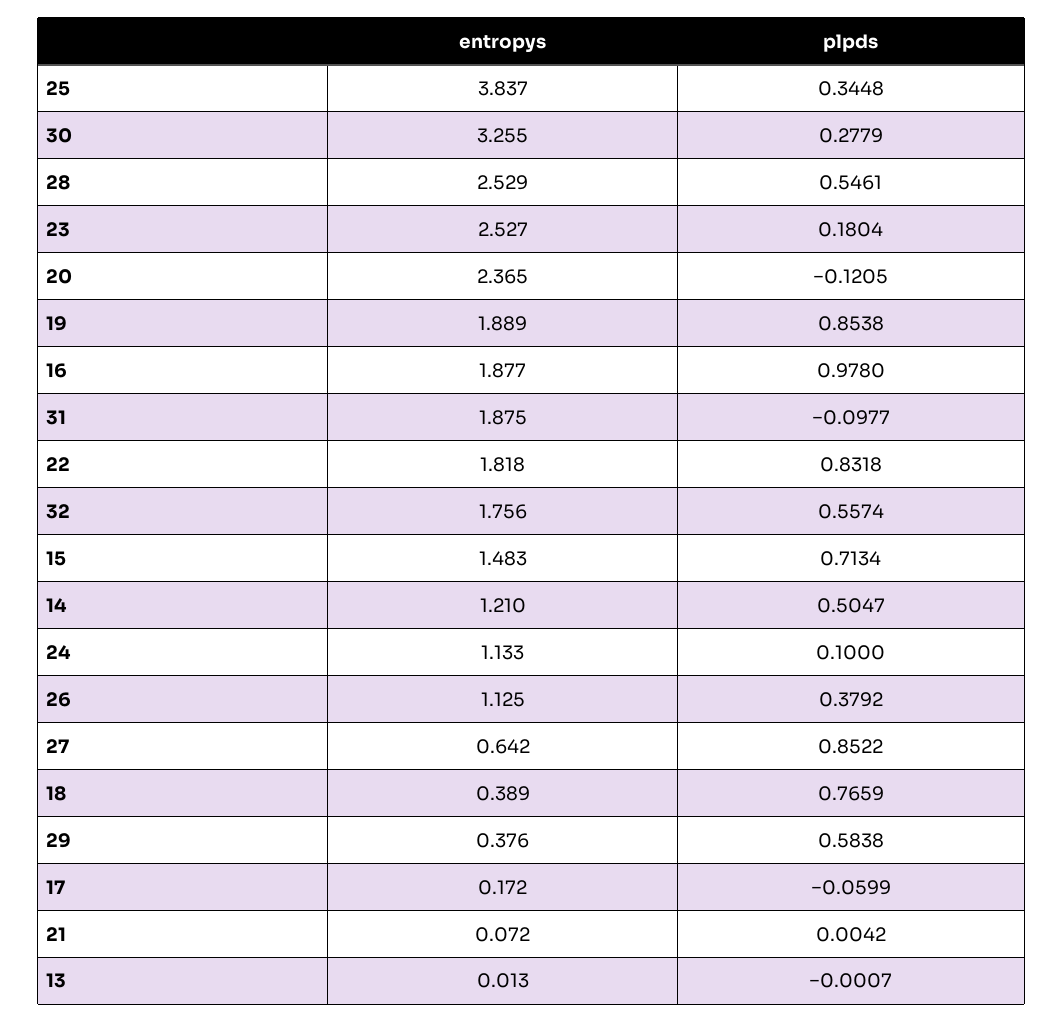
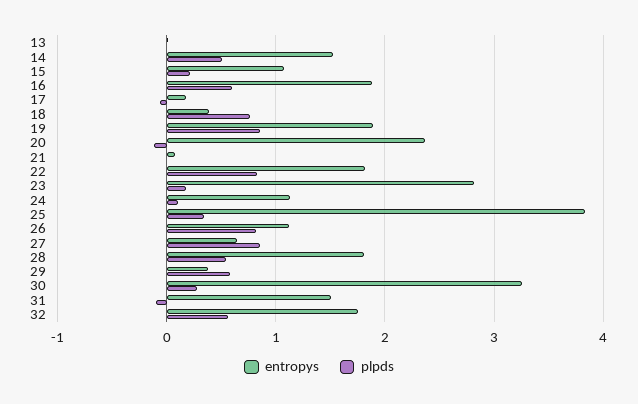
entropys, 28: 2.529 -> 1.8
entropys, 23: 2.527 -> 2.8
plpds, 16: 0.978 -> 0.6
entropys, 31: 1.875 -> 1.5
entropys, 15: 1.483 -> 1.1
plpds, 15: 0.7134 -> 0.2
entropys, 14: 1.21 -> 1.5
plpds, 26: 0.3792 -> 0.8

